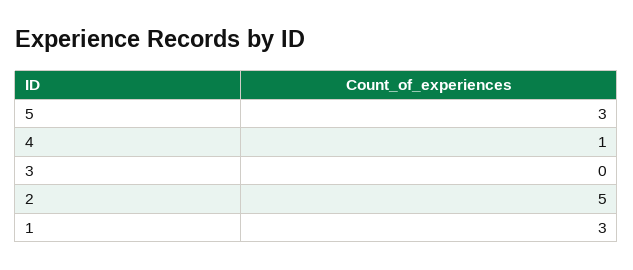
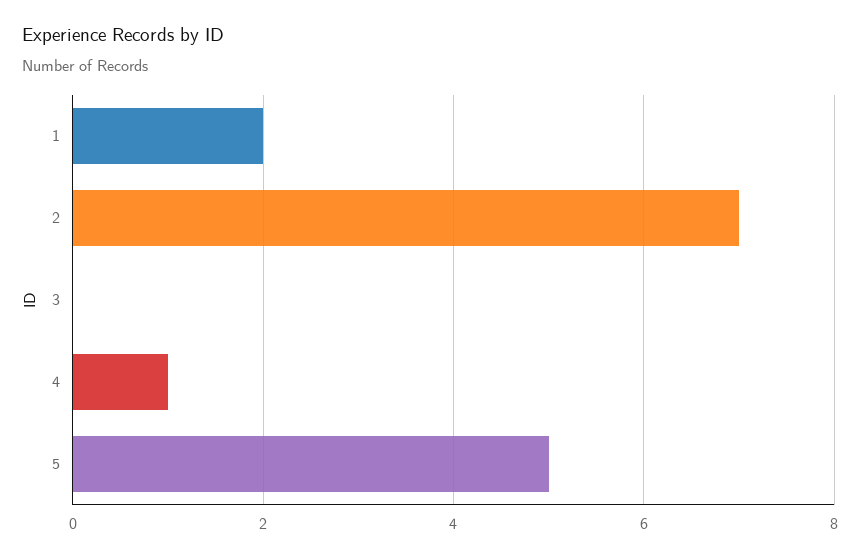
5: 3 -> 5
2: 5 -> 7
1: 3 -> 2

